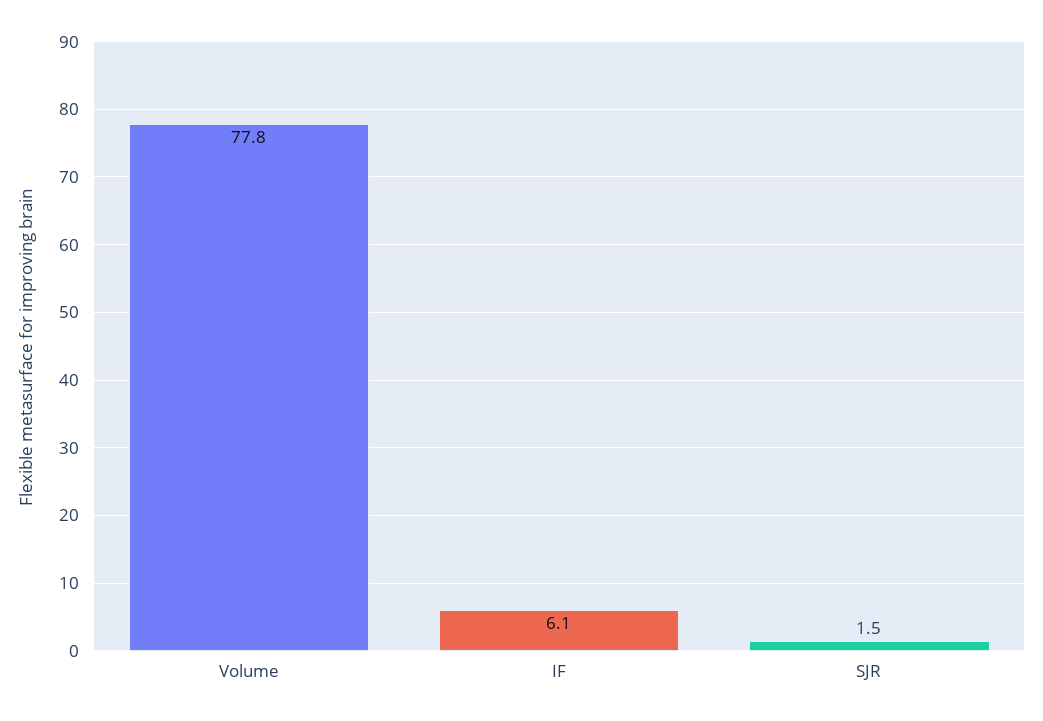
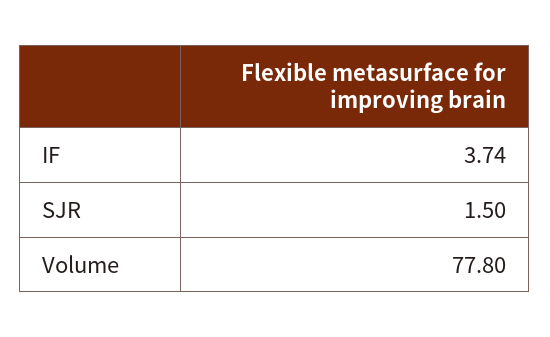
IF: 6.1 -> 3.74

